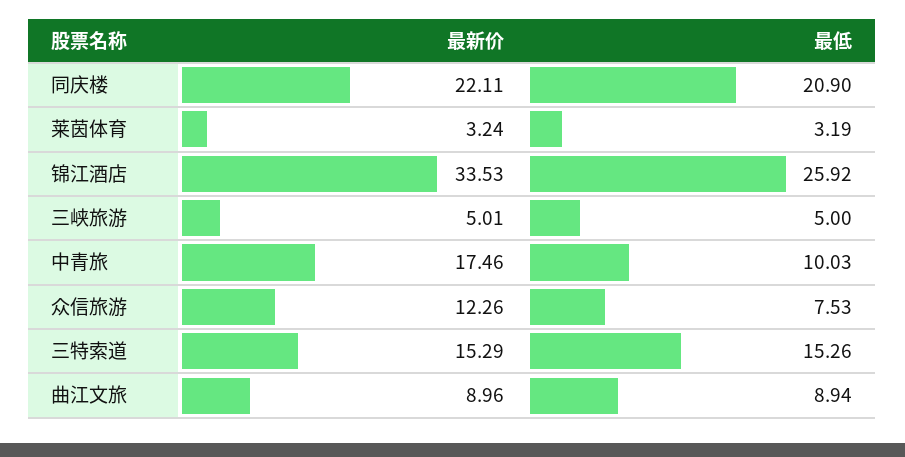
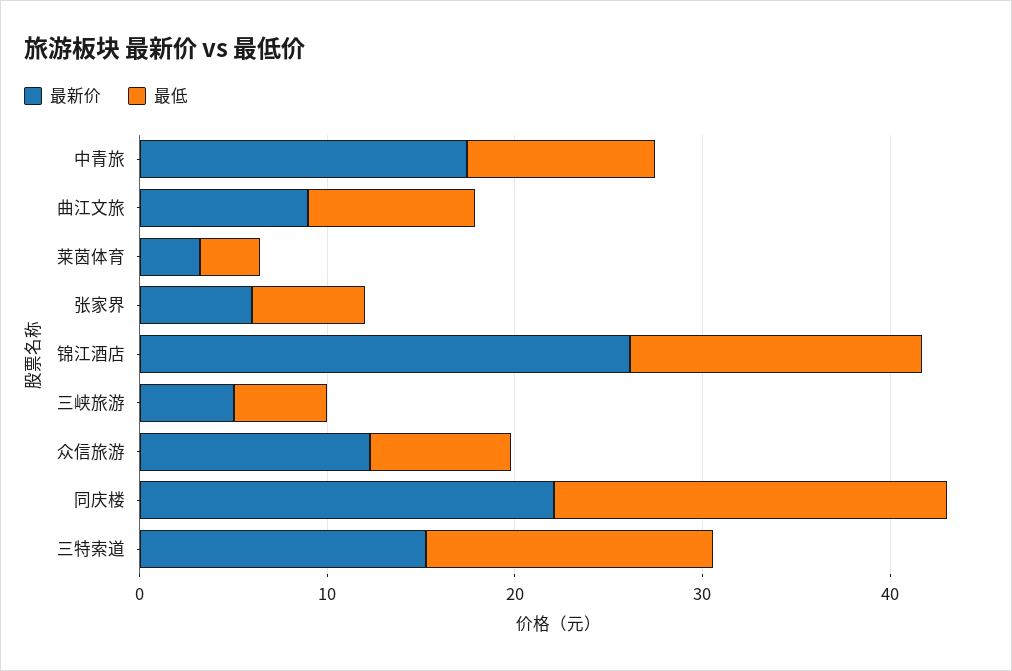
最新价, 锦江酒店: 33.53 -> 26
最低, 锦江酒店: 25.92 -> 16
最新价, 张家界: none -> 6
最低, 张家界: none -> 6

